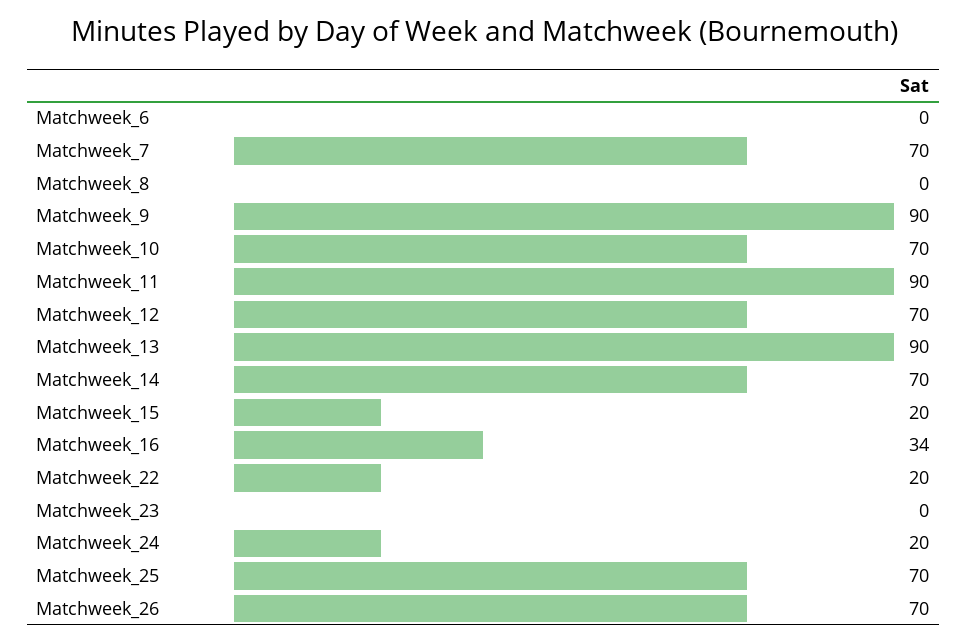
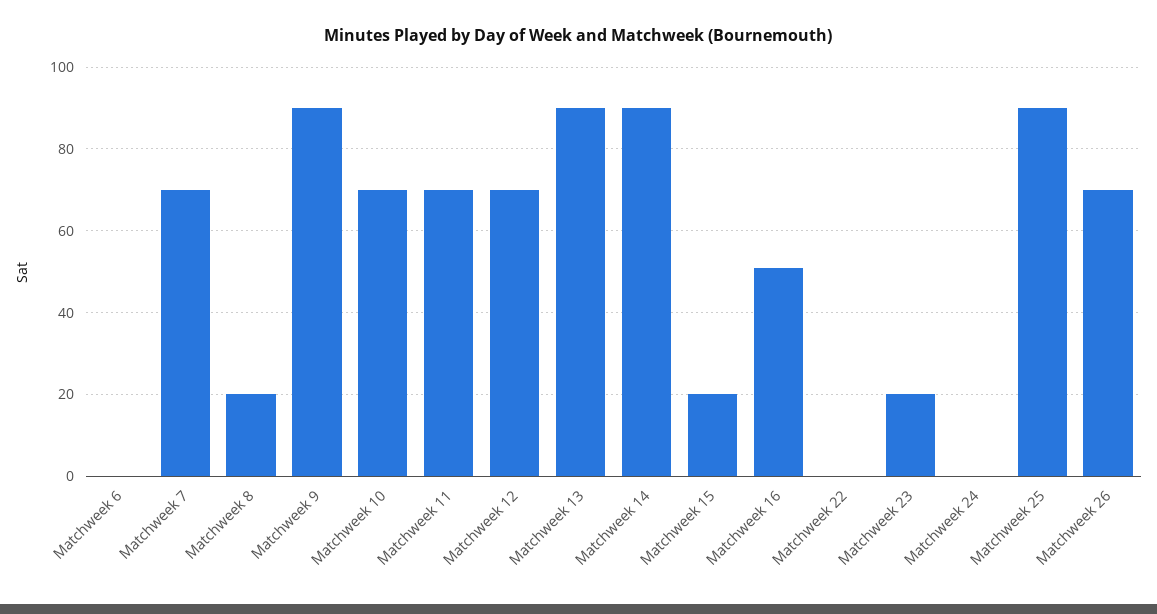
Matchweek_8: 0 -> 20
Matchweek_11: 90 -> 70
Matchweek_14: 70 -> 90
Matchweek_16: 34 -> 50
Matchweek_22: 20 -> 0
Matchweek_23: 0 -> 20
Matchweek_24: 20 -> 0
Matchweek_25: 70 -> 90

